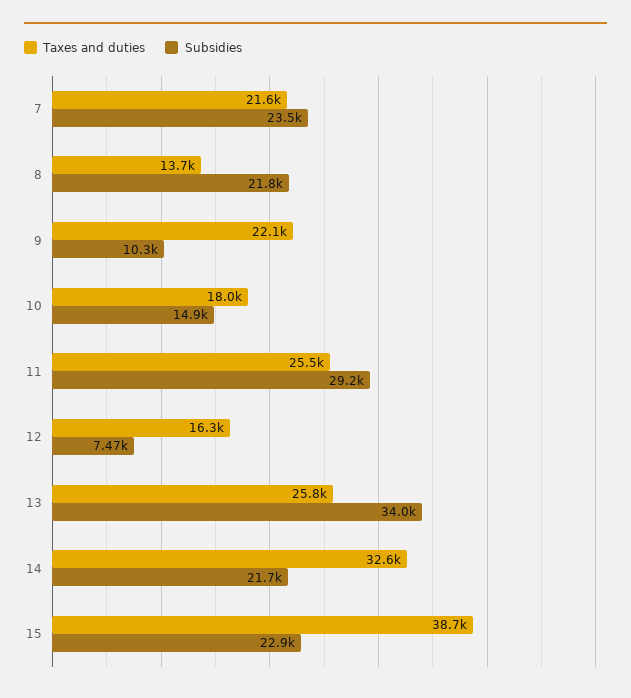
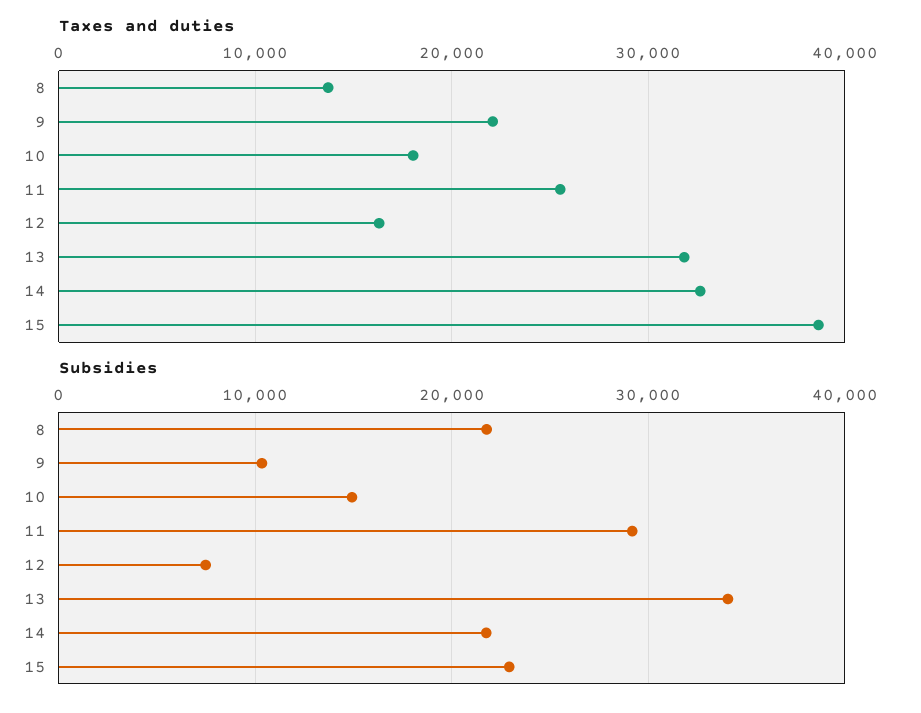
Taxes and duties, 7: 21600 -> none
Subsidies, 7: 23500 -> none
Taxes and duties, 13: 25800 -> 32000

